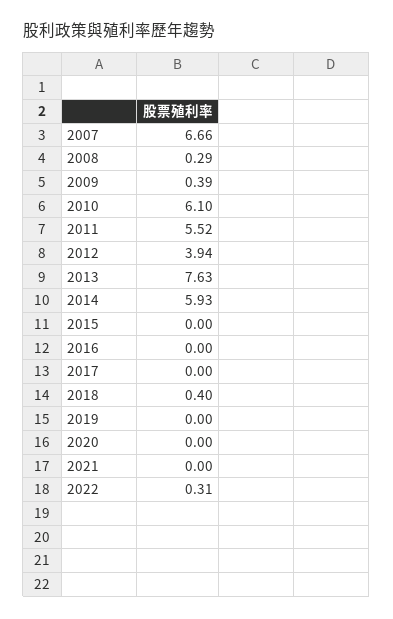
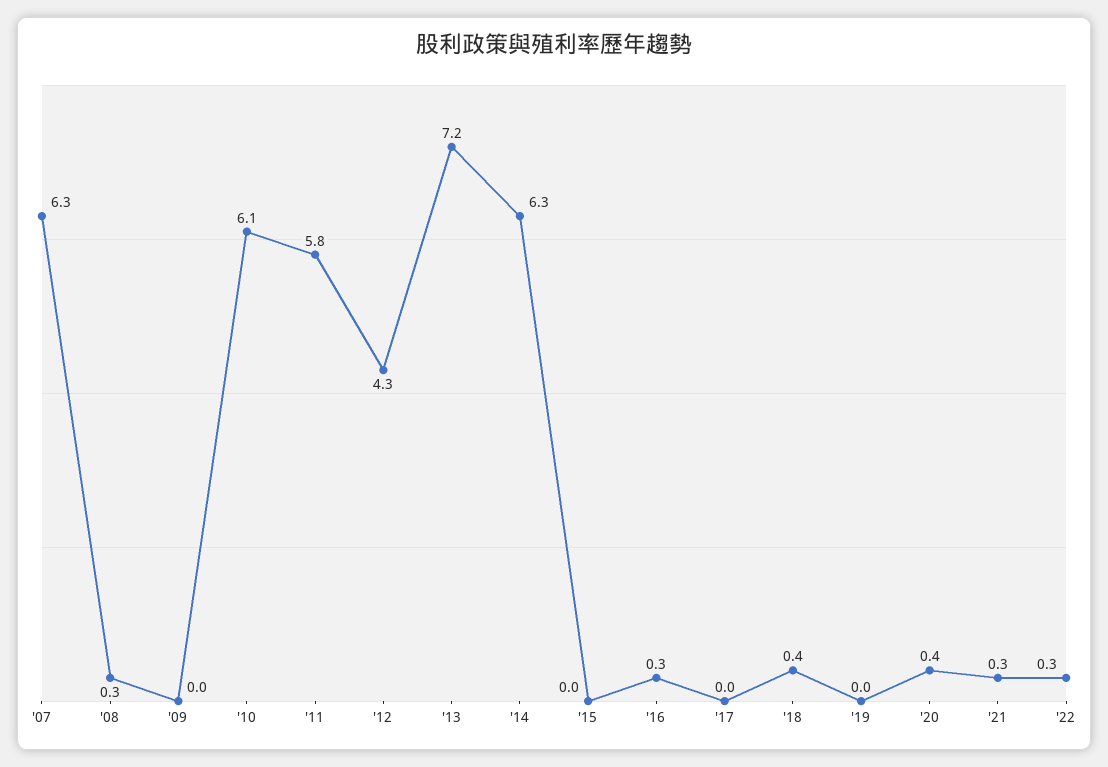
2007: 6.66 -> 6.3
2009: 0.39 -> 0
2011: 5.52 -> 5.8
2012: 3.94 -> 4.3
2013: 7.63 -> 7.2
2014: 5.93 -> 6.3
2016: 0 -> 0.3
2020: 0 -> 0.4
2021: 0 -> 0.3

